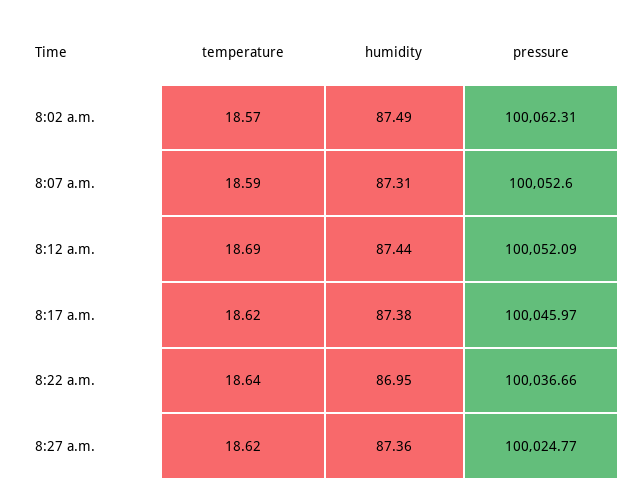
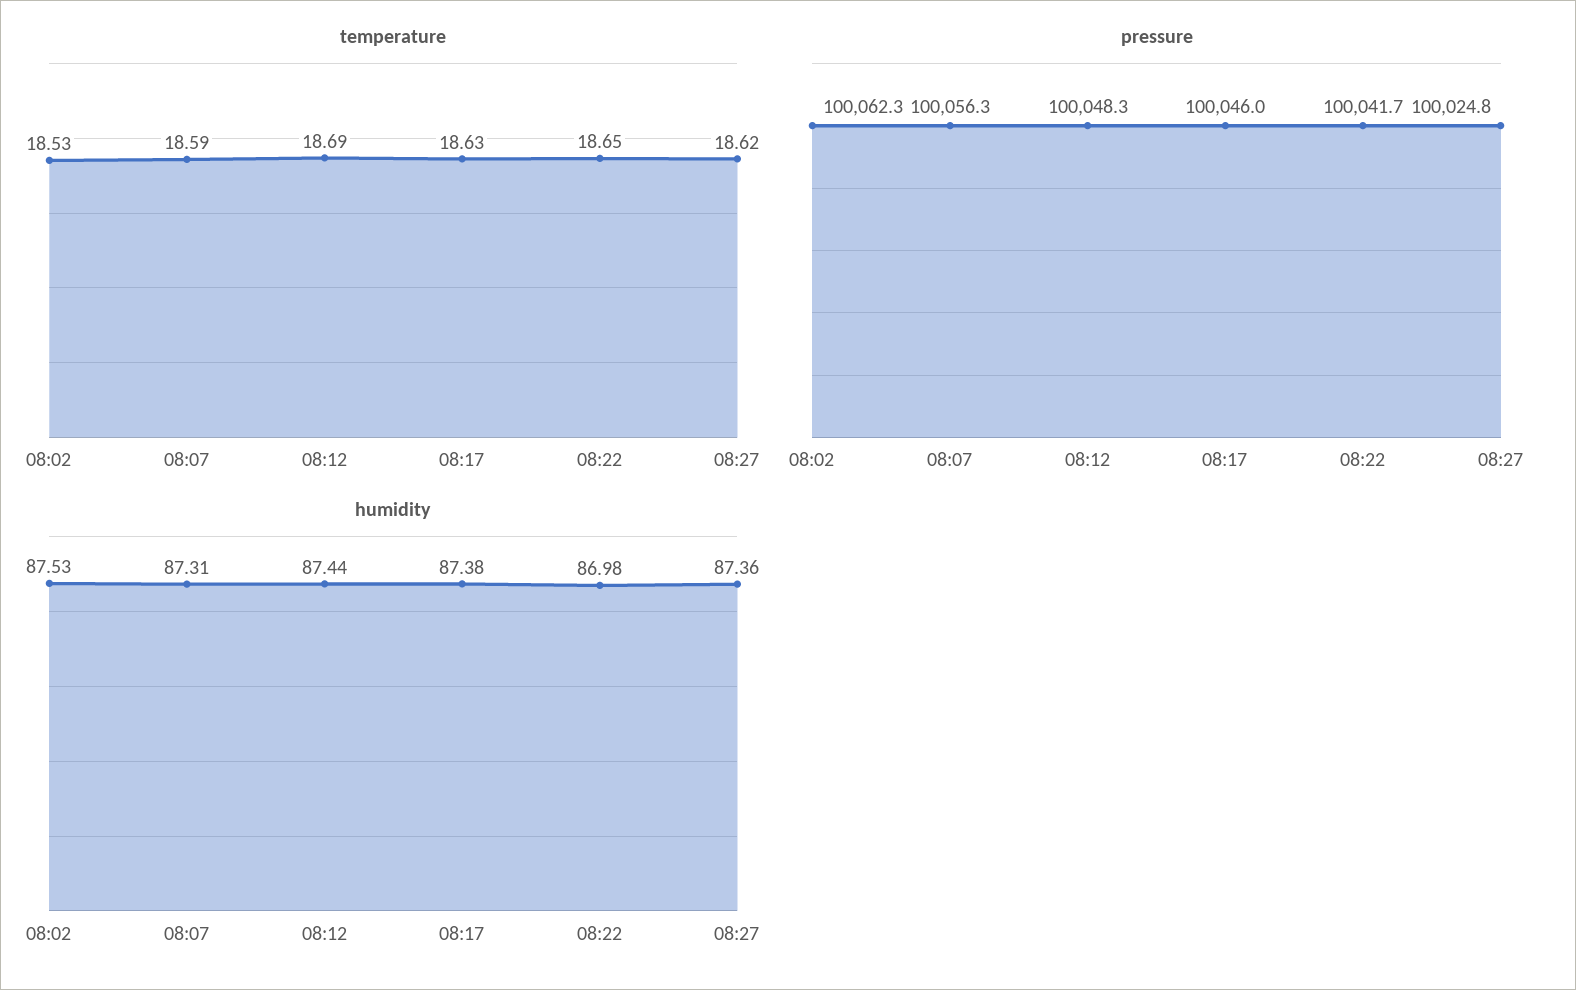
temperature, 8:02 a.m.: 18.57 -> 18.53
humidity, 8:02 a.m.: 87.49 -> 87.53
pressure, 8:07 a.m.: 100052.6 -> 100056.3
pressure, 8:12 a.m.: 100052.09 -> 100048.3
temperature, 8:17 a.m.: 18.62 -> 18.63
temperature, 8:22 a.m.: 18.64 -> 18.65
humidity, 8:22 a.m.: 86.95 -> 86.98
pressure, 8:22 a.m.: 100036.66 -> 100041.7

